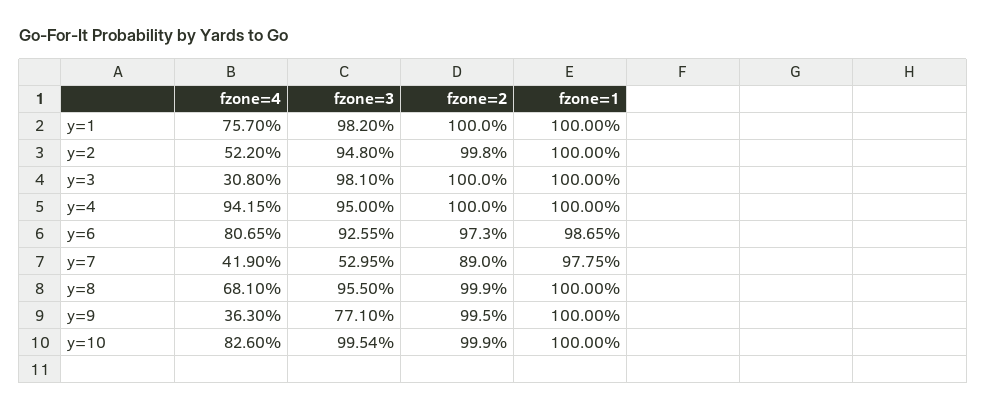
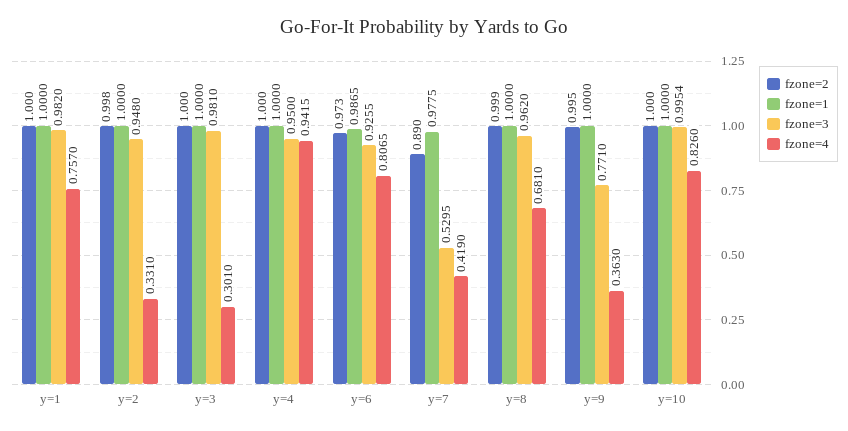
fzone=4, y=2: 0.522 -> 0.331
fzone=4, y=3: 0.308 -> 0.301
fzone=3, y=8: 0.955 -> 0.962
fzone=2, y=10: 0.999 -> 1

